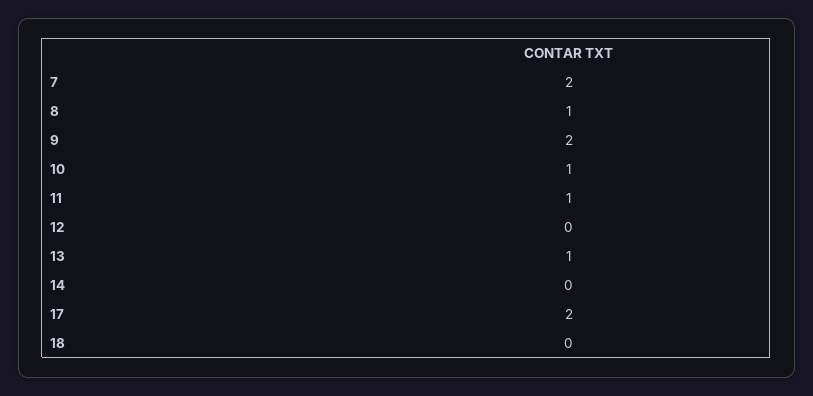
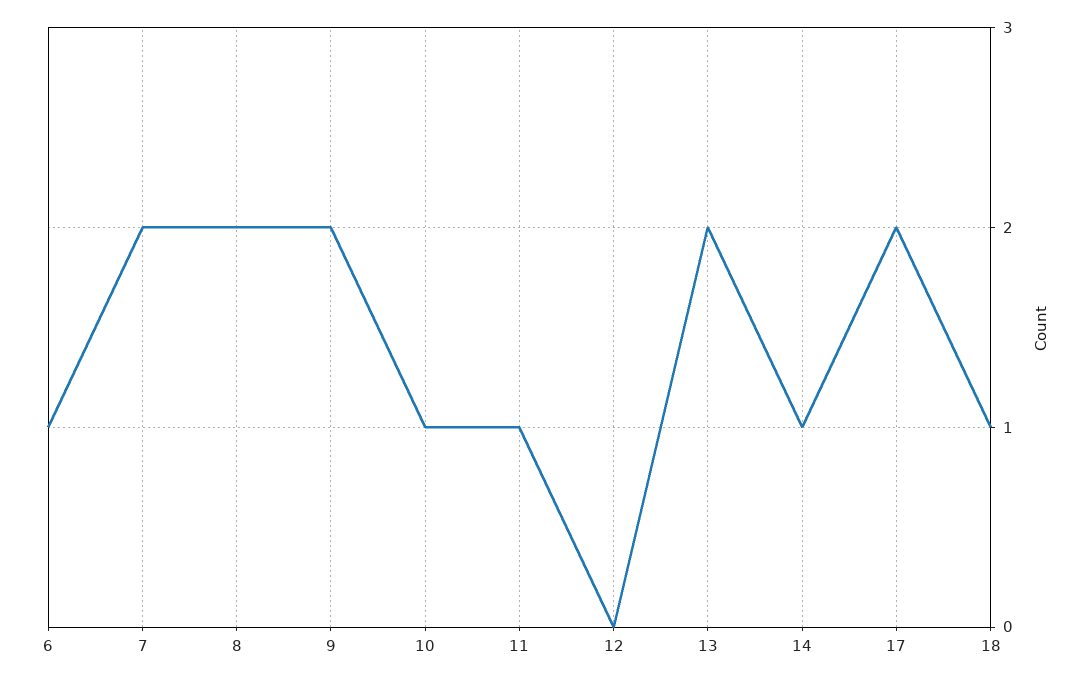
8: 1 -> 2
13: 1 -> 2
14: 0 -> 1
18: 0 -> 1
6: none -> 1

